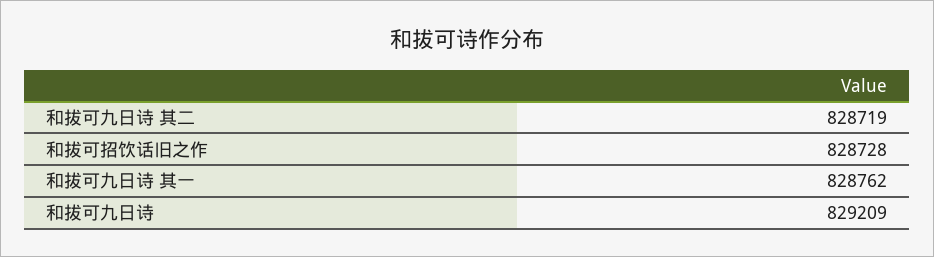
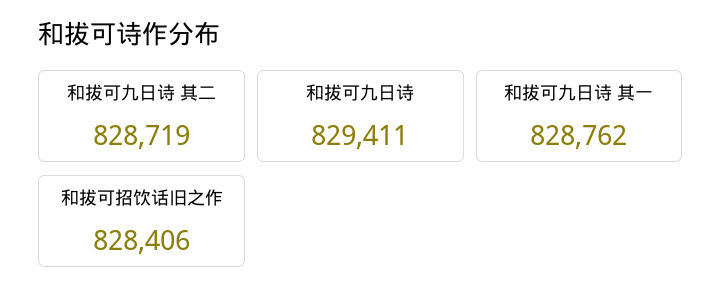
和拔可招饮话旧之作: 828728 -> 828406
和拔可九日诗: 829209 -> 829411

